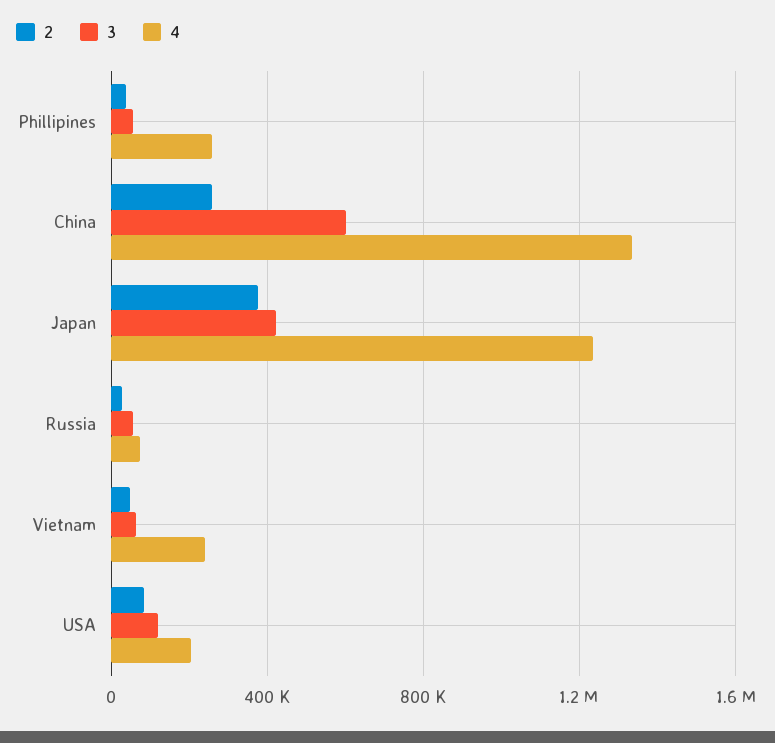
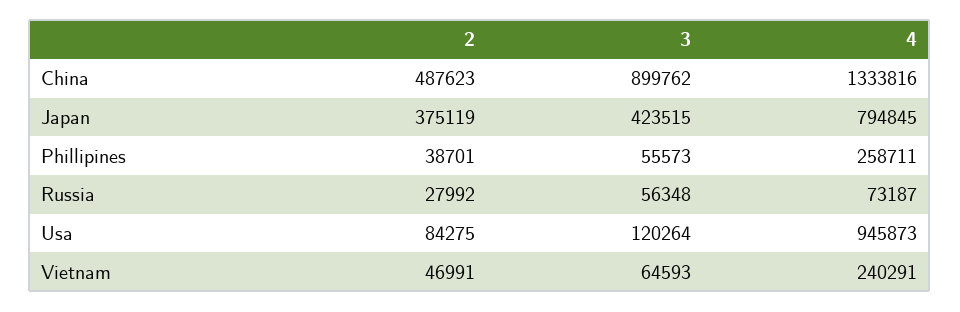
2, China: 250000 -> 487623
3, China: 600000 -> 899762
4, Japan: 1250000 -> 794845
4, USA: 200000 -> 945873

